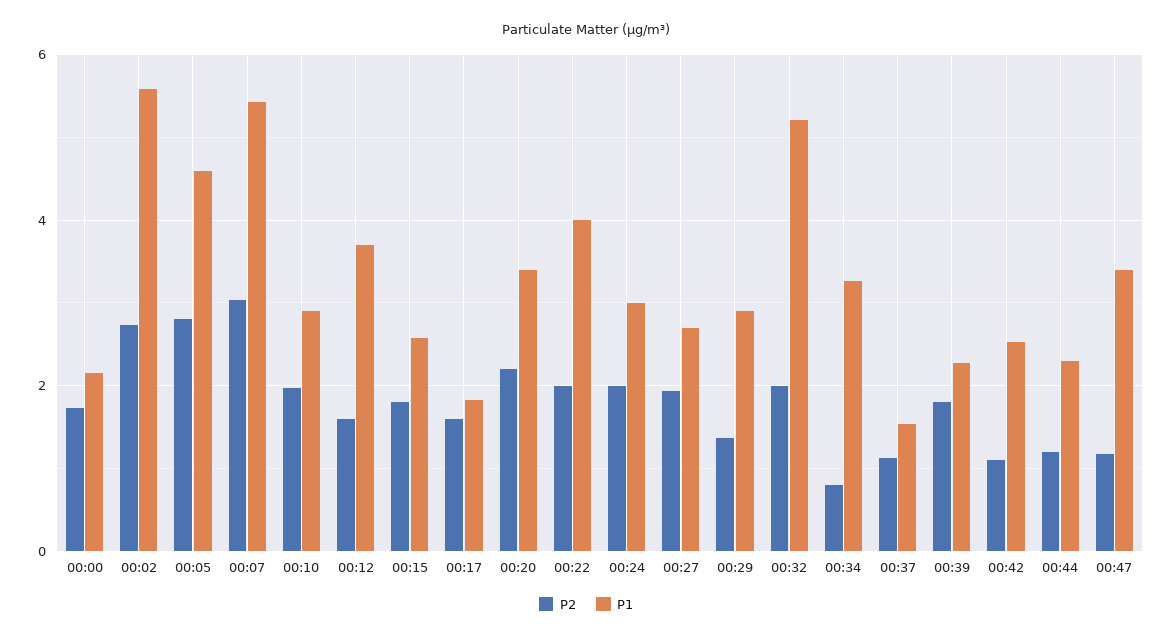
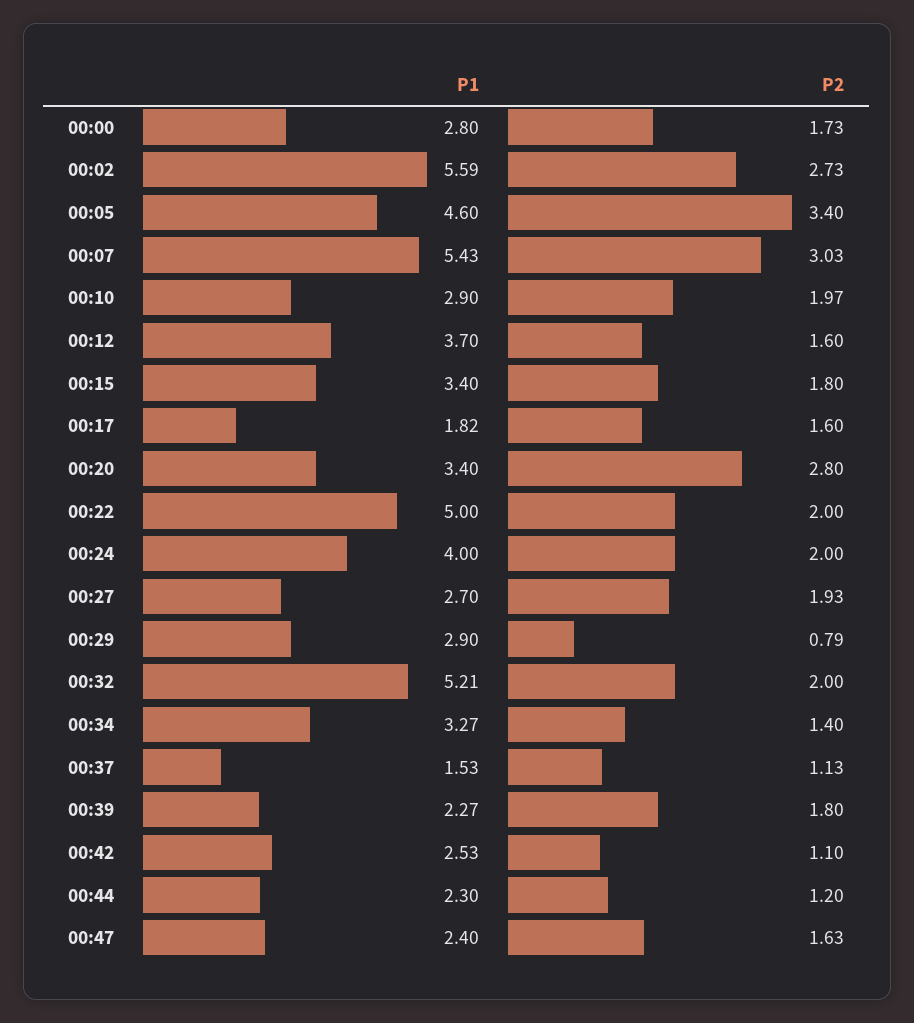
P1, 00:00: 2.2 -> 2.8
P2, 00:05: 2.8 -> 3.4
P1, 00:15: 2.6 -> 3.4
P2, 00:20: 2.2 -> 2.8
P1, 00:22: 4 -> 5
P1, 00:24: 3 -> 4
P2, 00:29: 1.4 -> 0.79
P2, 00:34: 0.8 -> 1.4
P2, 00:47: 1.2 -> 1.63
P1, 00:47: 3.4 -> 2.4

